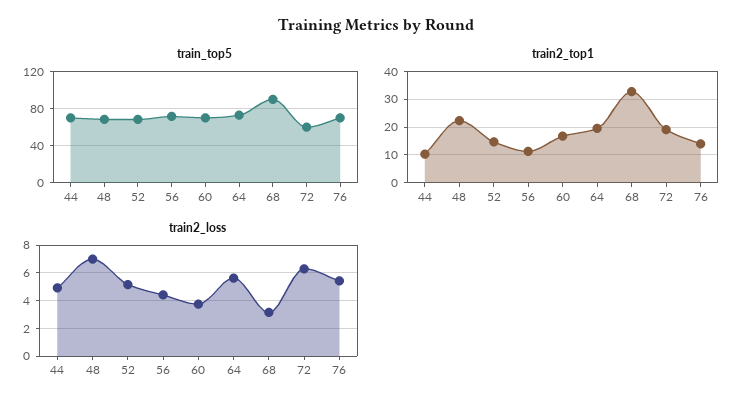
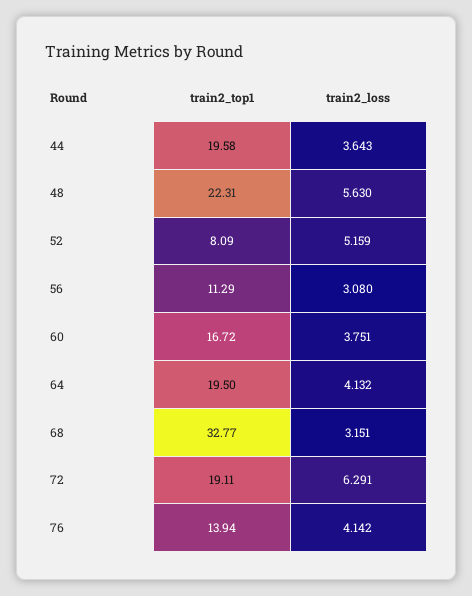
train_top5, 44: 70 -> none
train_top5, 48: 70 -> none
train_top5, 52: 70 -> none
train_top5, 56: 70 -> none
train_top5, 60: 70 -> none
train_top5, 64: 70 -> none
train_top5, 68: 90 -> none
train_top5, 72: 60 -> none
train_top5, 76: 70 -> none
train2_top1, 44: 10 -> 19.58
train2_top1, 52: 15 -> 8.09
train2_loss, 44: 5 -> 3.643
train2_loss, 48: 7 -> 5.63
train2_loss, 56: 4.5 -> 3.08
train2_loss, 64: 5.5 -> 4.132
train2_loss, 76: 5.5 -> 4.142

